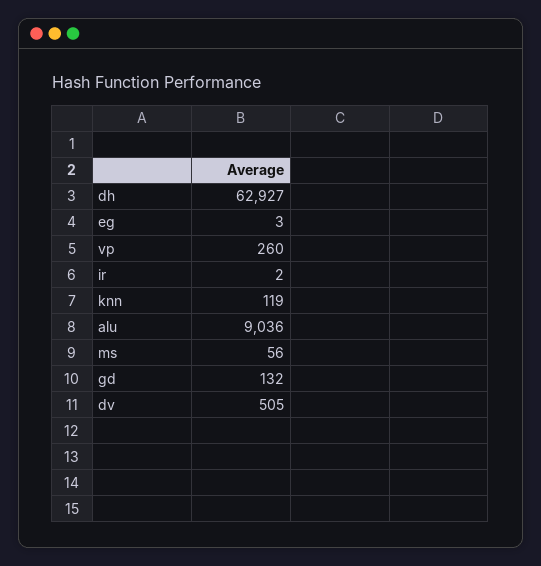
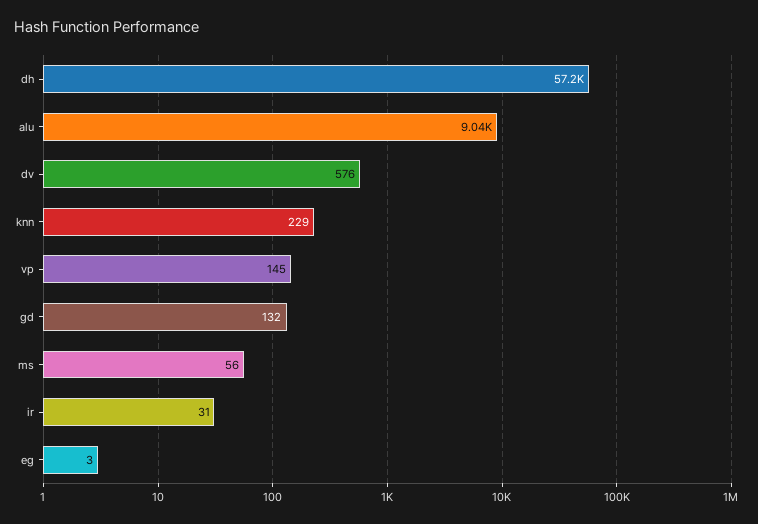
dh: 62927 -> 57200
vp: 260 -> 145
ir: 2 -> 31
knn: 119 -> 229
dv: 505 -> 576

